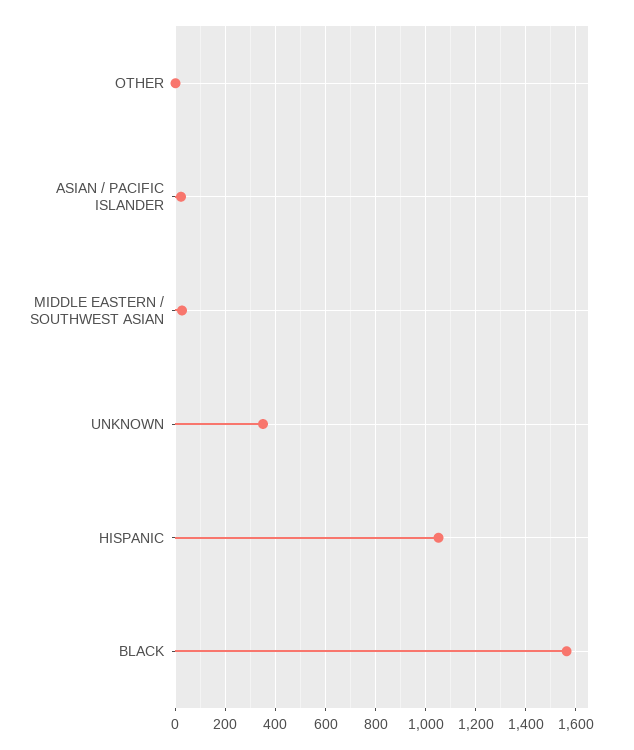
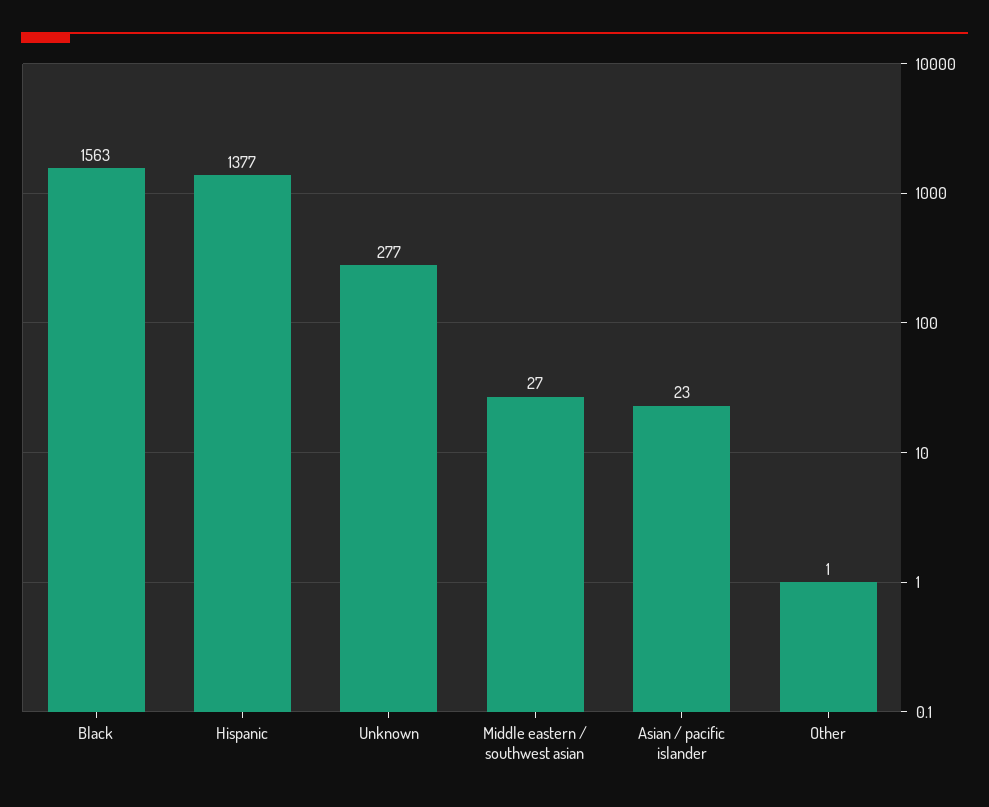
UNKNOWN: 350 -> 277
HISPANIC: 1050 -> 1377

